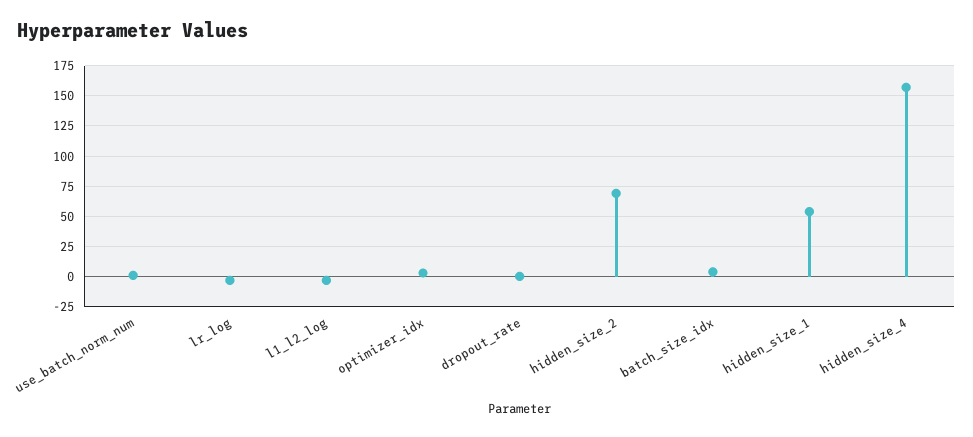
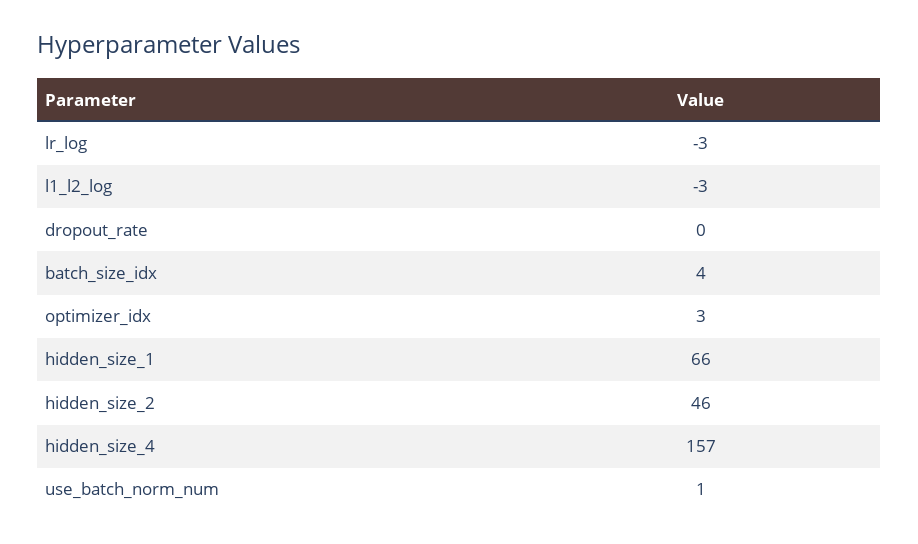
hidden_size_2: 70 -> 46
hidden_size_1: 55 -> 66

